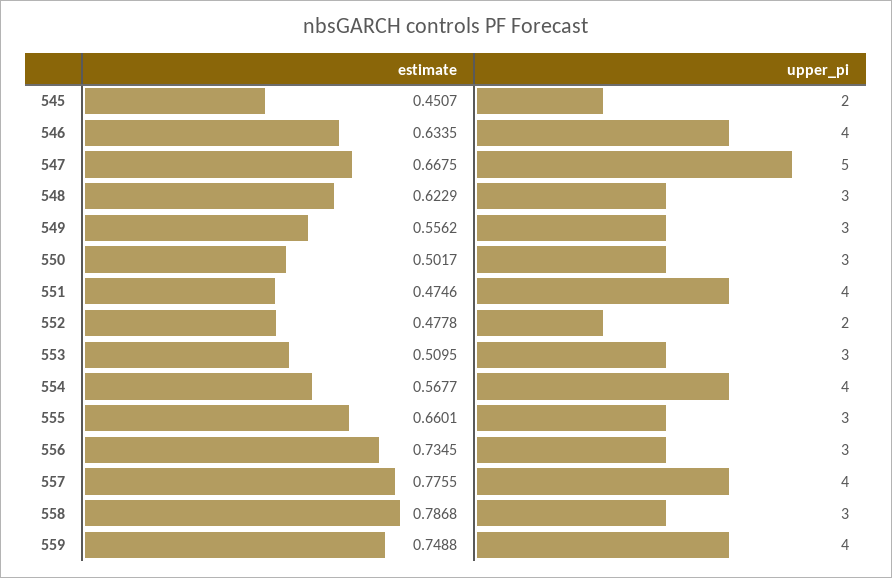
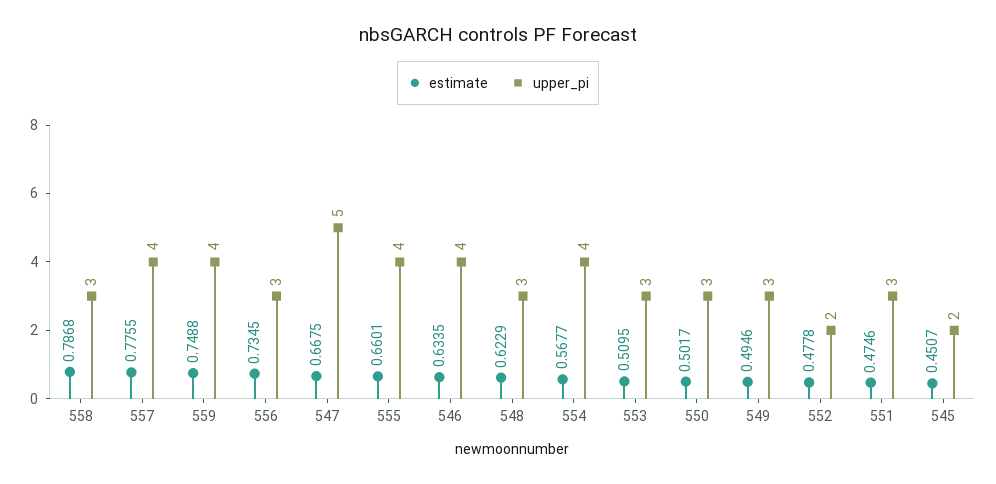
estimate, 549: 0.5562 -> 0.4946
upper_pi, 551: 4 -> 3
upper_pi, 555: 3 -> 4

